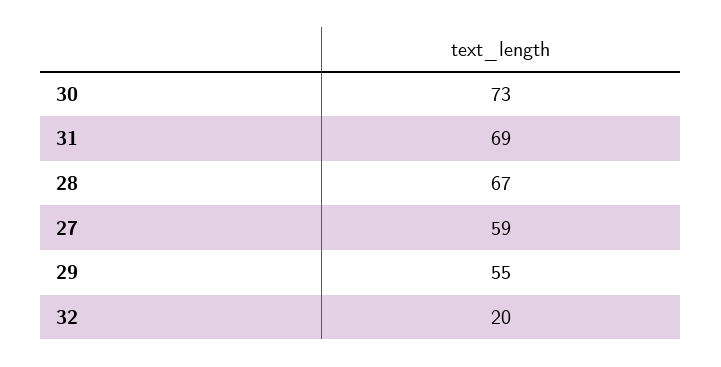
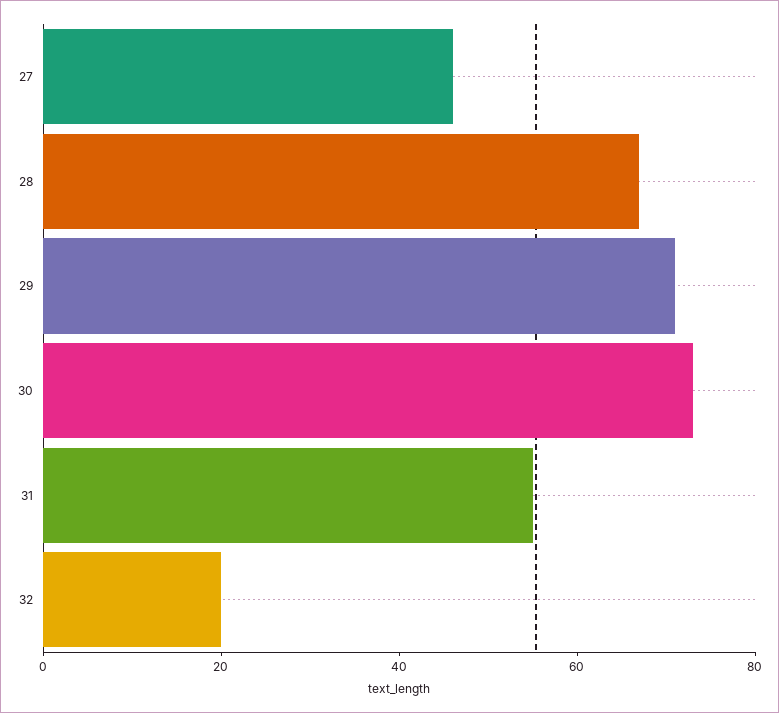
31: 69 -> 55
27: 59 -> 45
29: 55 -> 70

